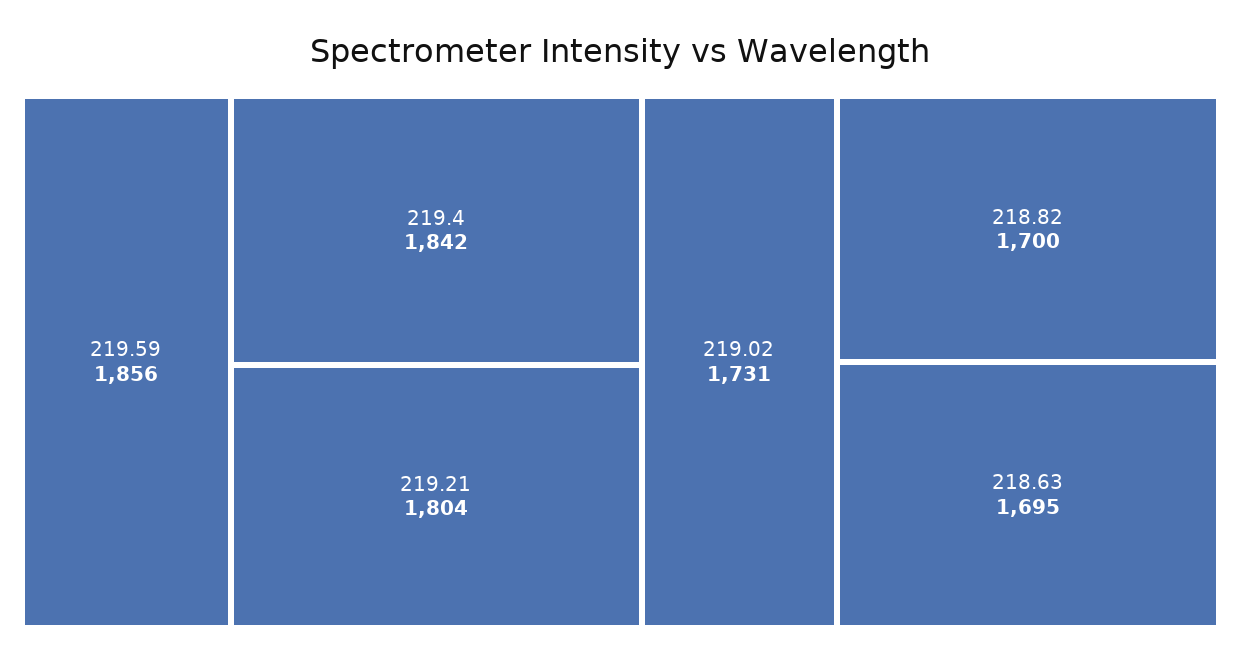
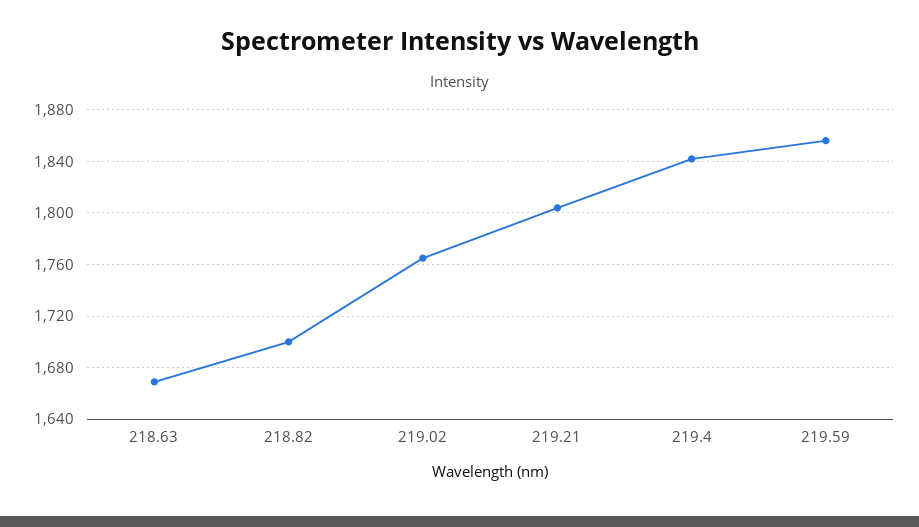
219.02: 1731 -> 1765
218.63: 1695 -> 1670

